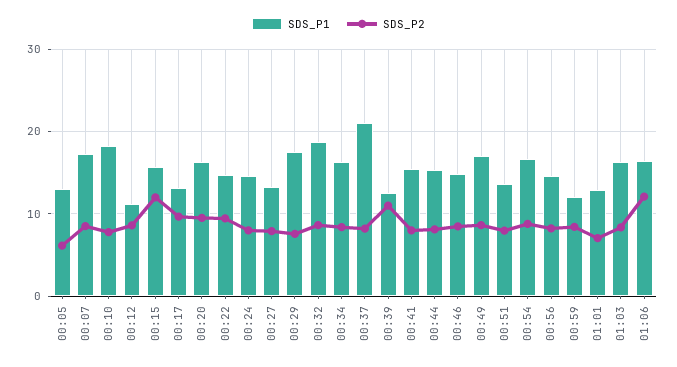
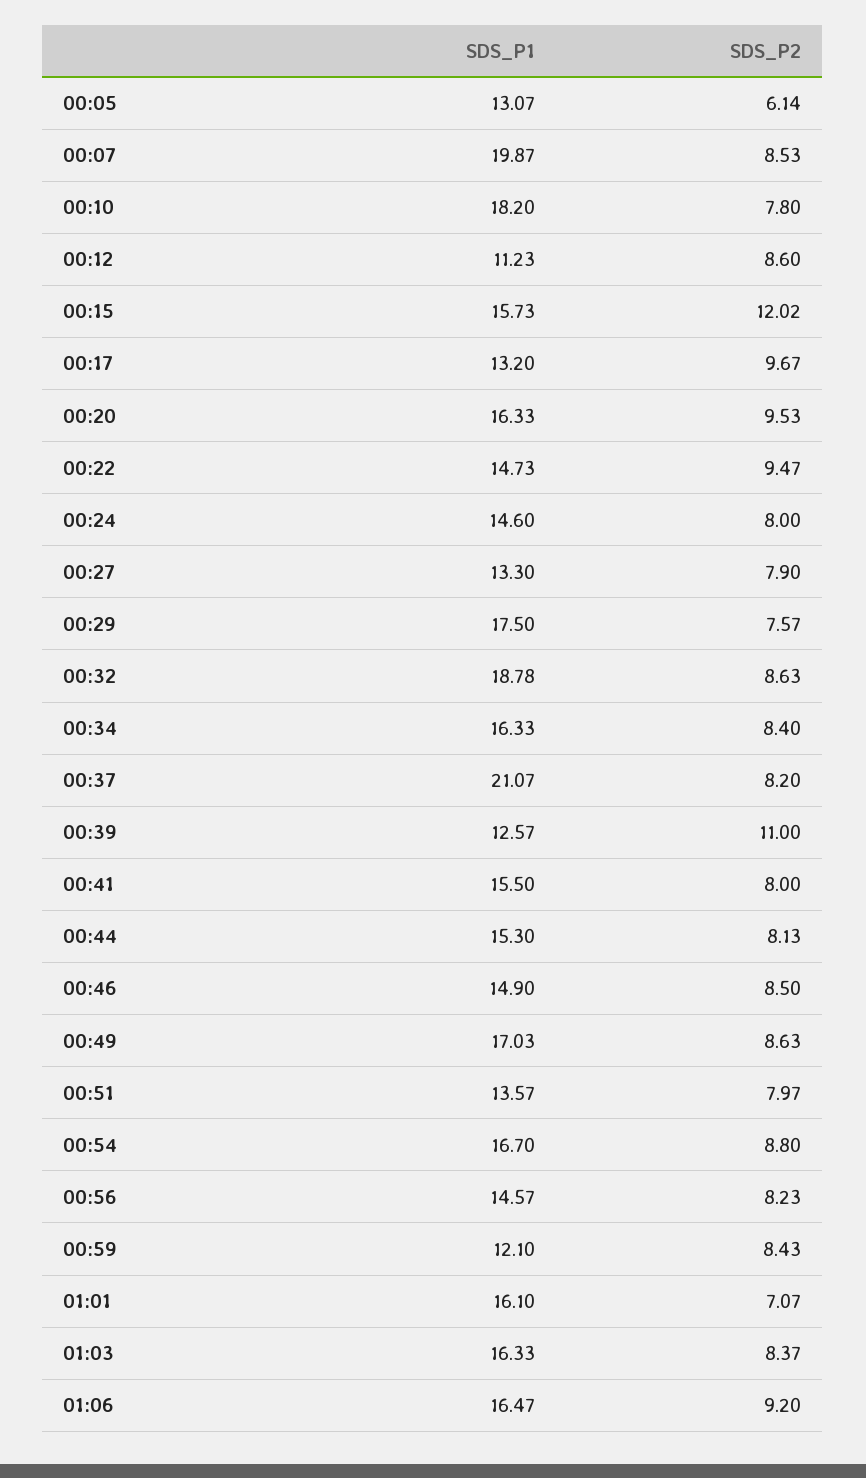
SDS_P1, 00:07: 17 -> 19.87
SDS_P1, 01:01: 13 -> 16.1
SDS_P2, 01:06: 12 -> 9.2

